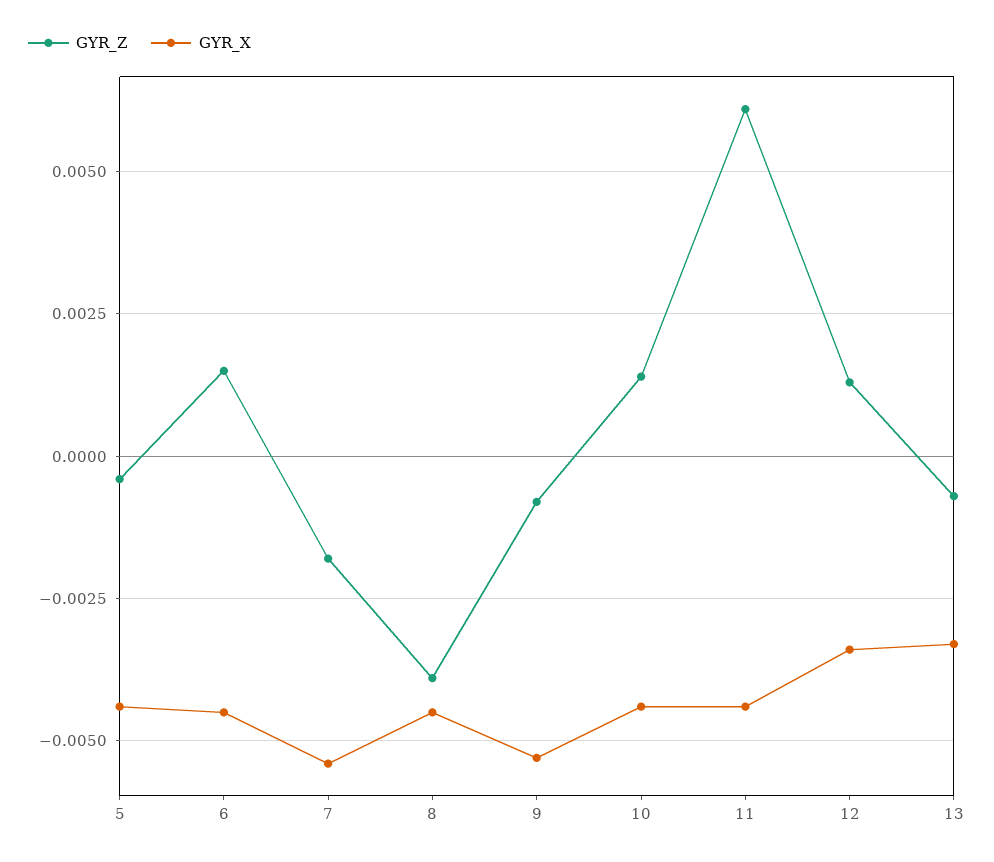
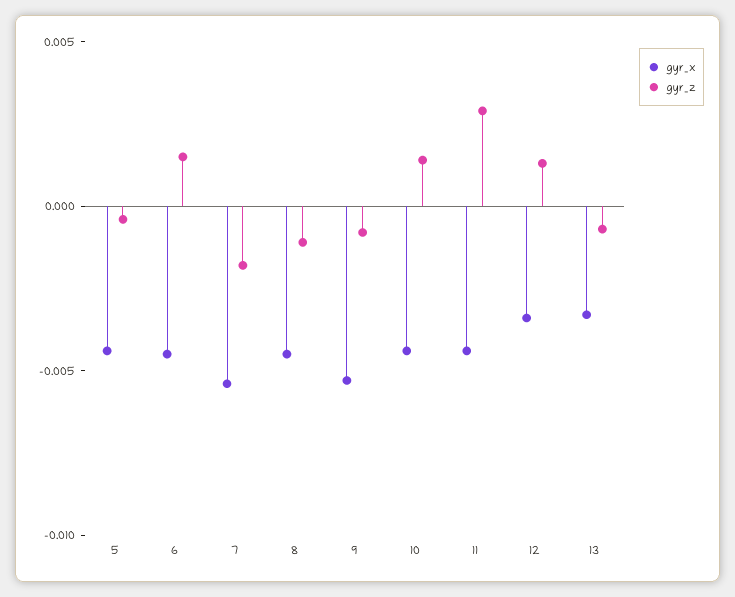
GYR_Z, 8: -0.004 -> -0.001
GYR_Z, 11: 0.006 -> 0.003

